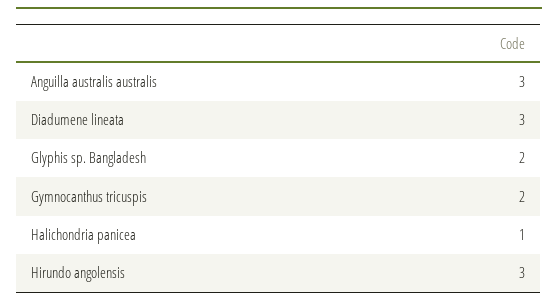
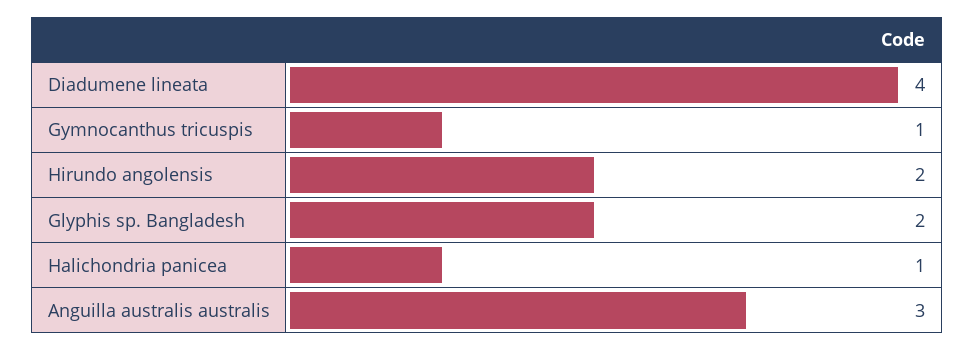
Diadumene lineata: 3 -> 4
Gymnocanthus tricuspis: 2 -> 1
Hirundo angolensis: 3 -> 2

